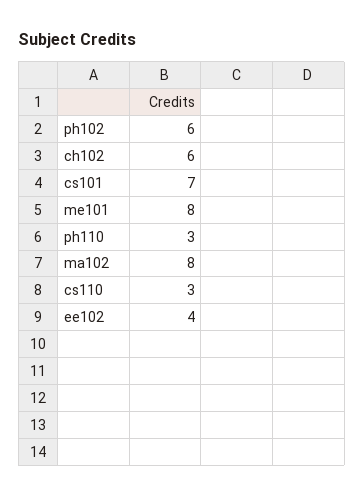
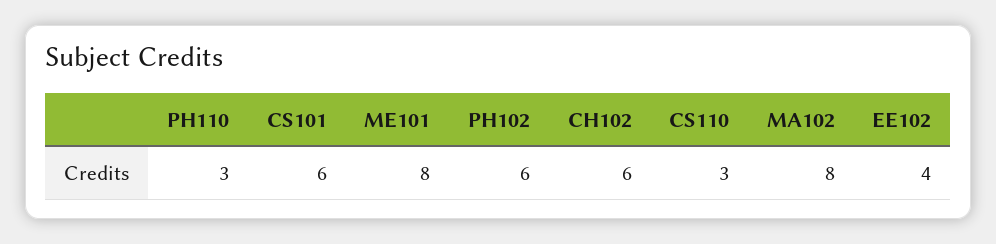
cs101: 7 -> 6

